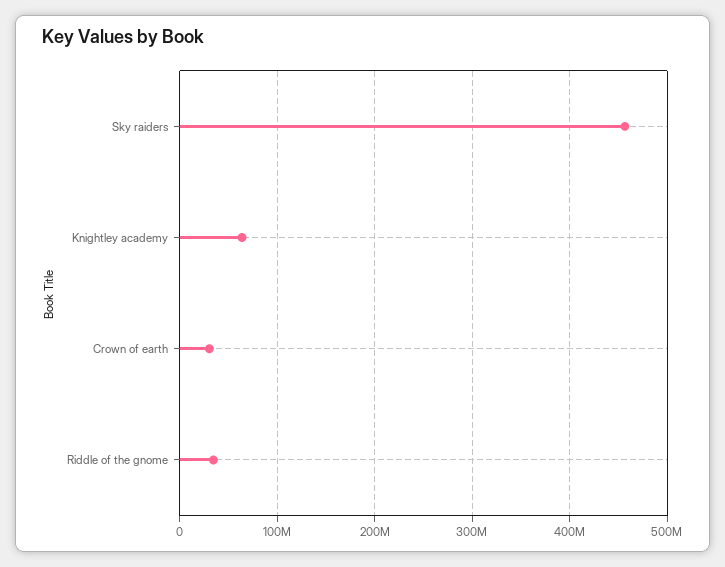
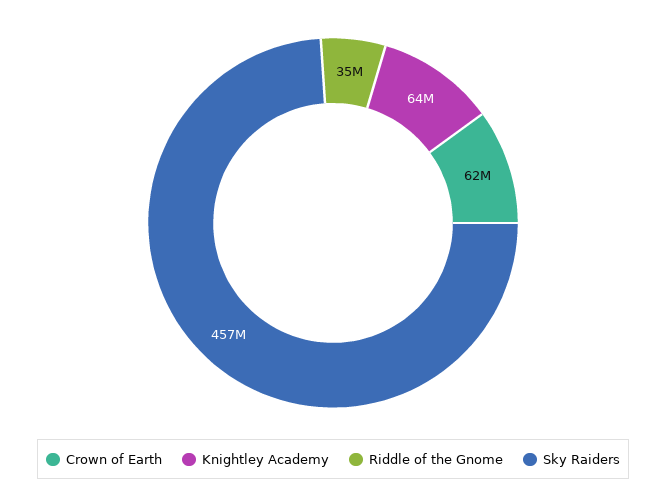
Crown of earth: 30000000 -> 62000000

